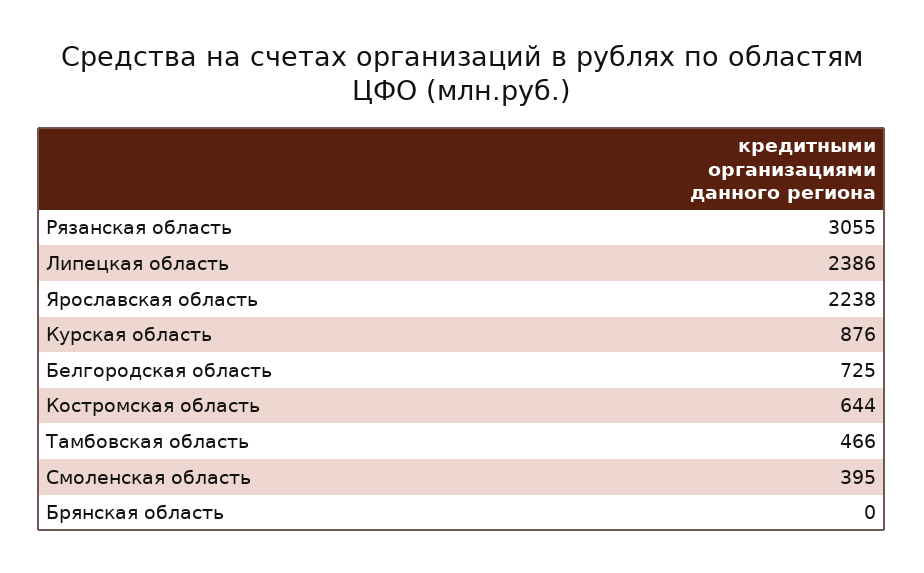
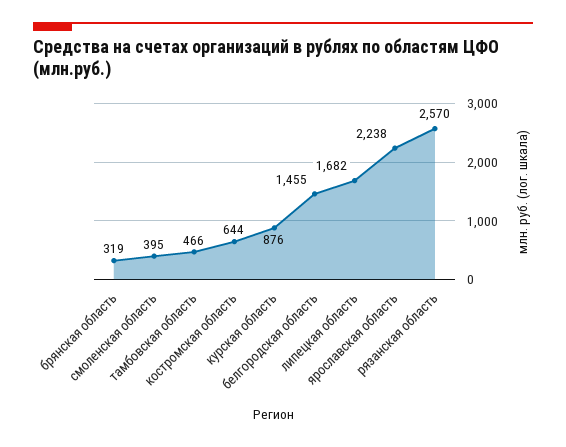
Рязанская область: 3055 -> 2570
Липецкая область: 2386 -> 1682
Белгородская область: 725 -> 1455
Брянская область: 0 -> 319

